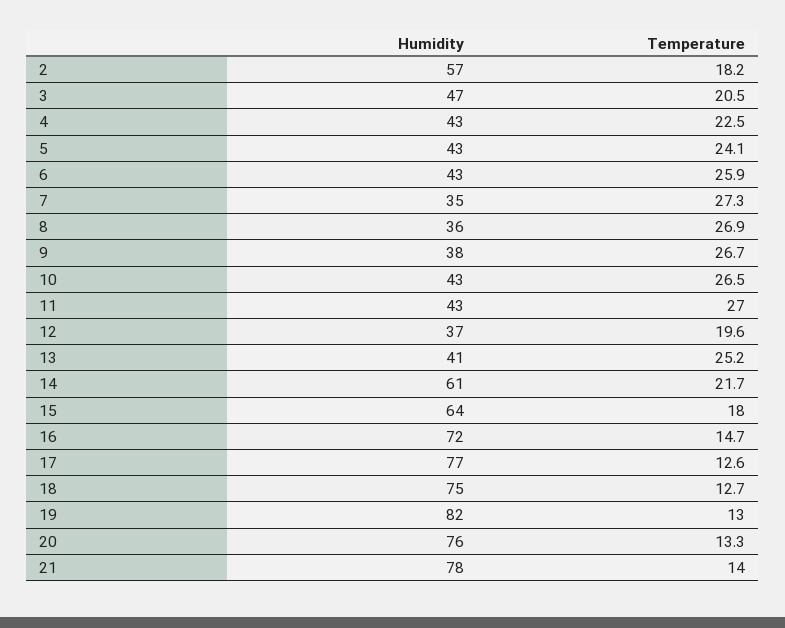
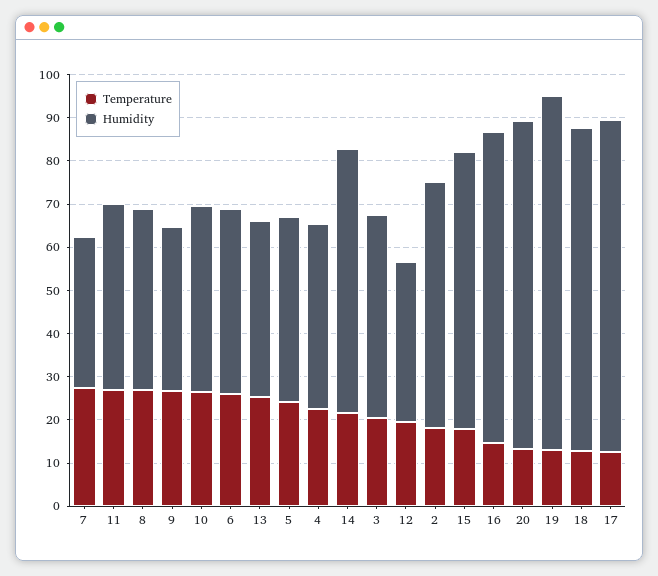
Humidity, 8: 36 -> 42
Humidity, 21: 78 -> none
Temperature, 21: 14 -> none

